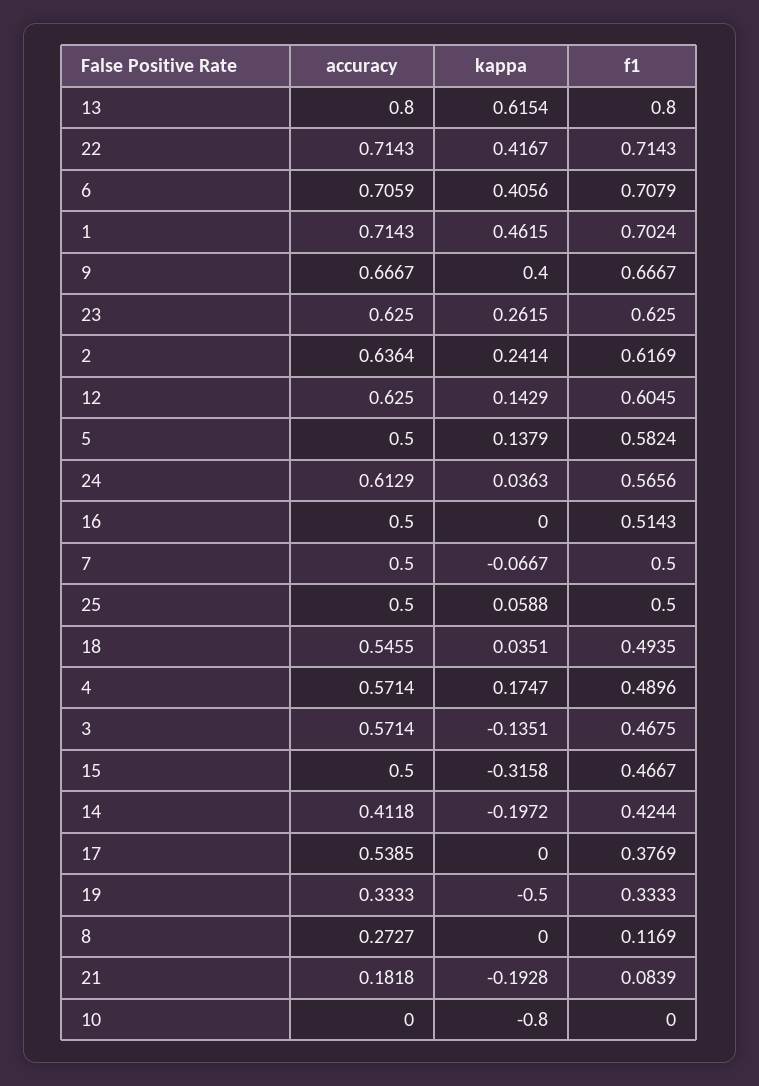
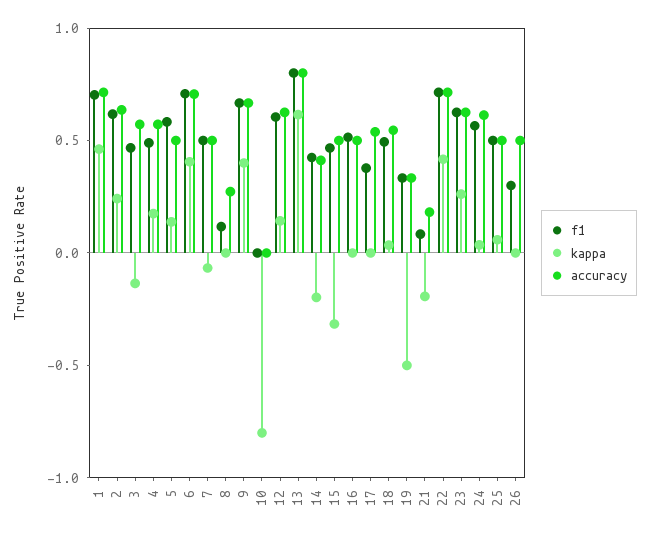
f1, 26: none -> 0.3
kappa, 26: none -> 0
accuracy, 26: none -> 0.5

